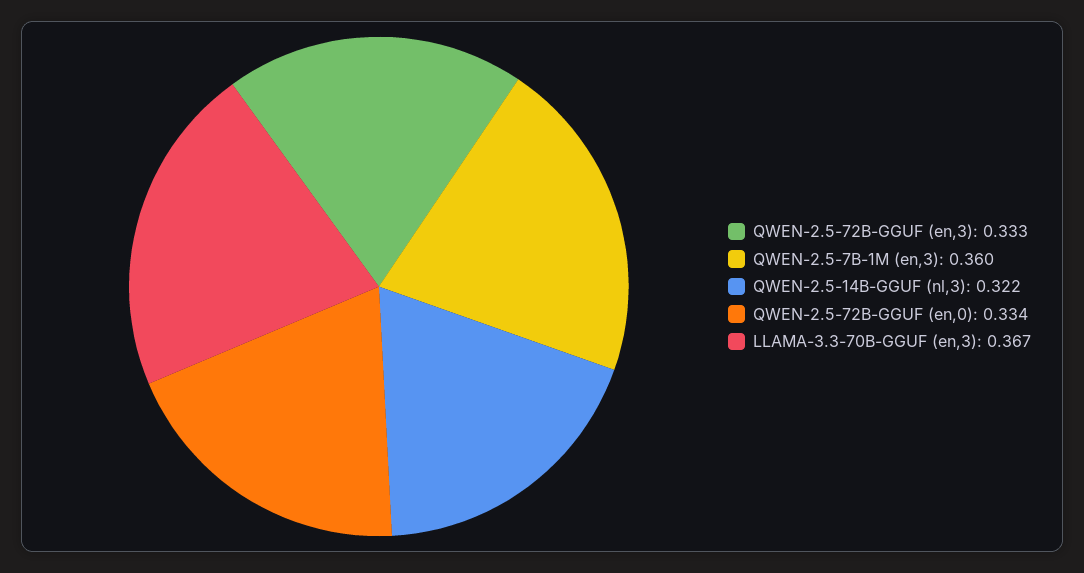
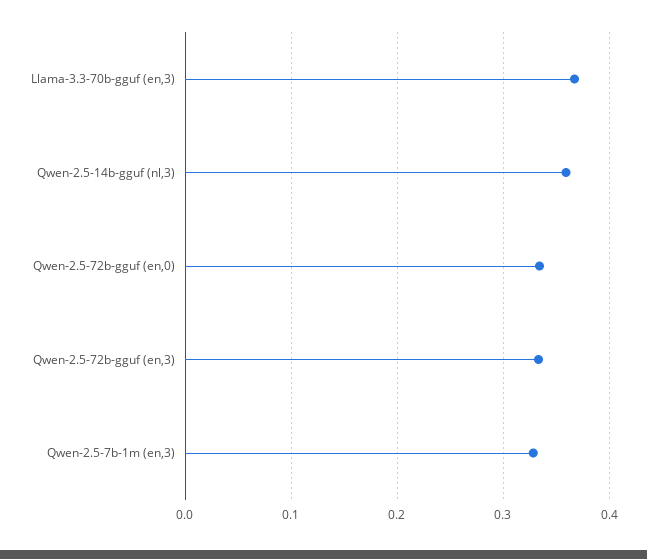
QWEN-2.5-7B-1M (en,3): 0.36 -> 0.33
QWEN-2.5-14B-GGUF (nl,3): 0.322 -> 0.36

